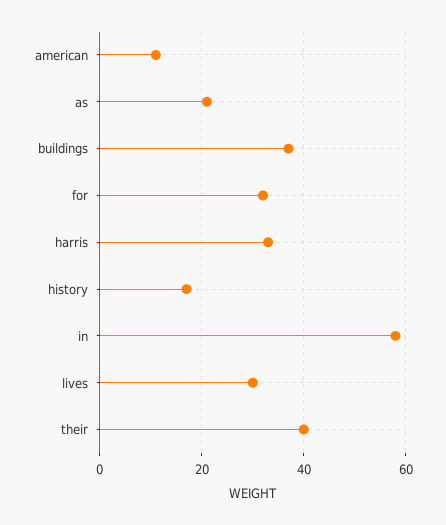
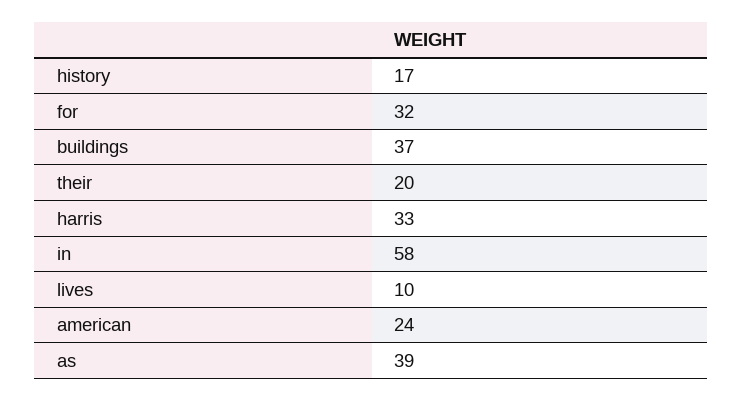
american: 10 -> 24
as: 20 -> 39
lives: 30 -> 10
their: 40 -> 20

